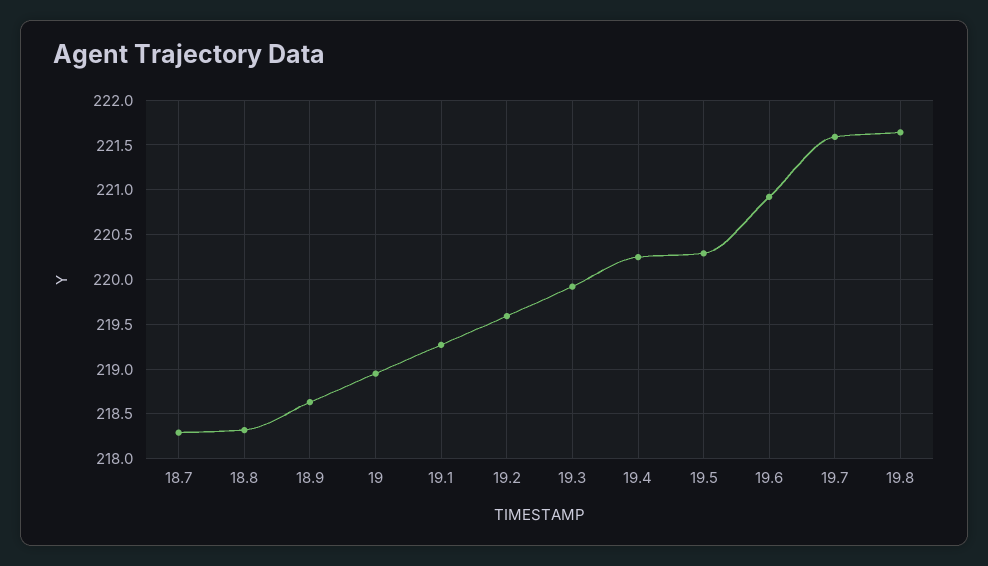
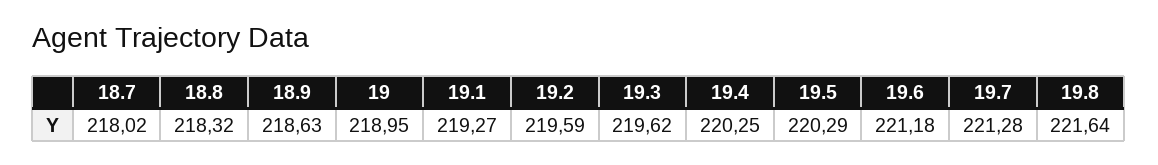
18.7: 218.3 -> 218.02
19.3: 219.9 -> 219.62
19.6: 220.9 -> 221.18
19.7: 221.6 -> 221.28

